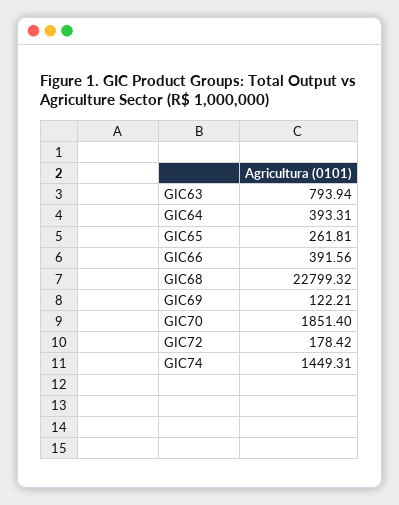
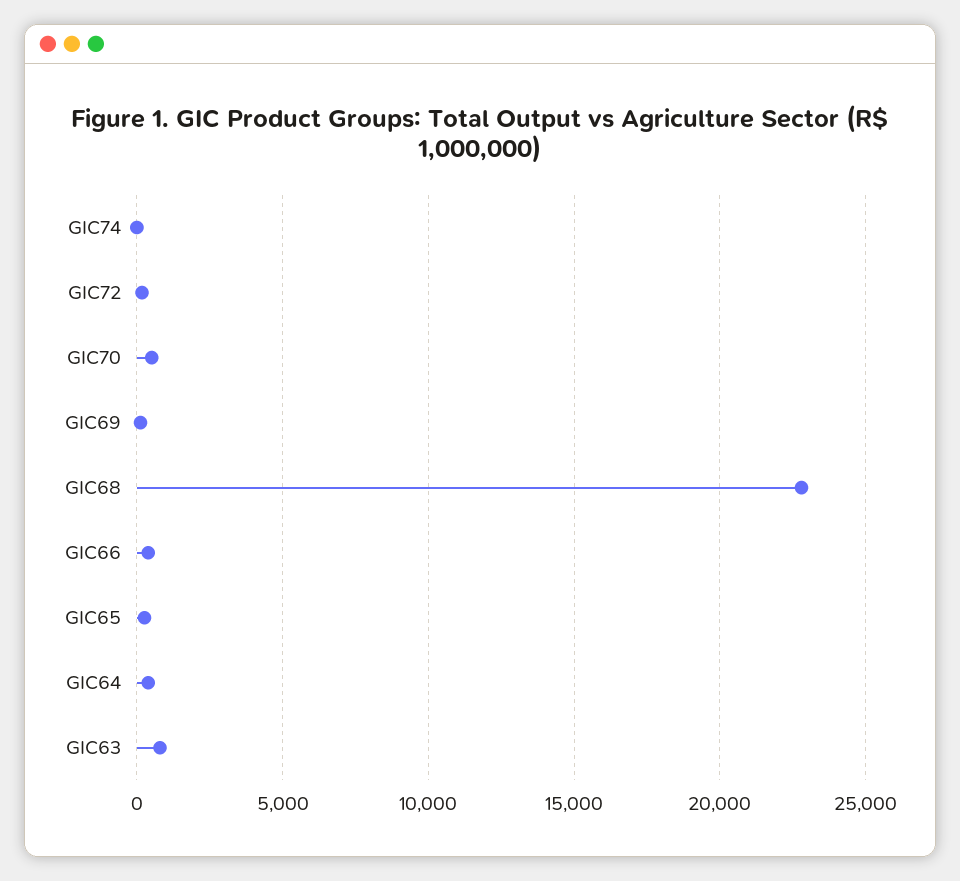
GIC70: 1851.4 -> 500
GIC74: 1449.31 -> 0

